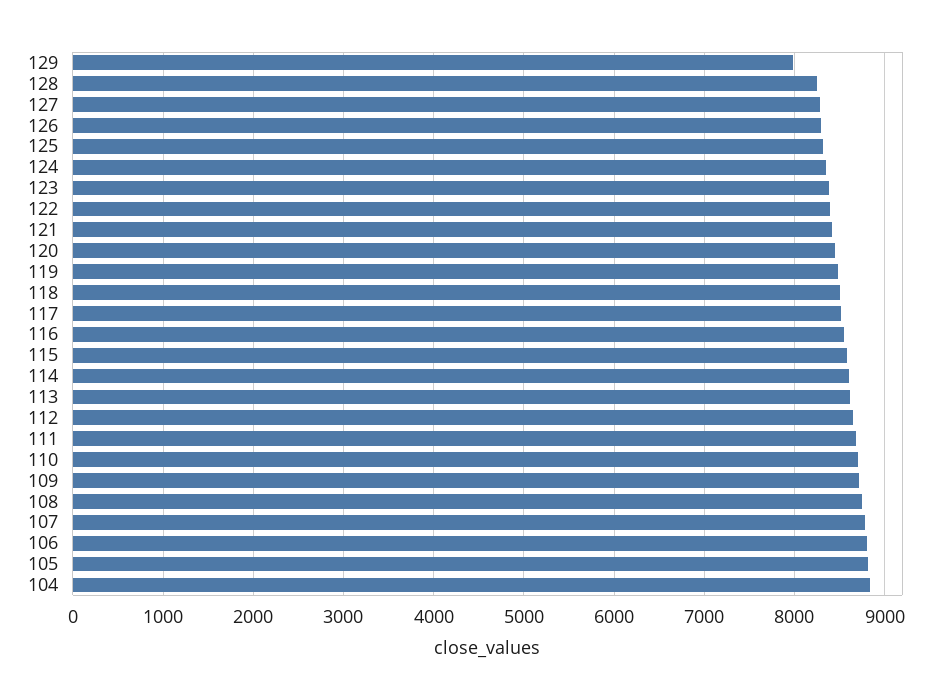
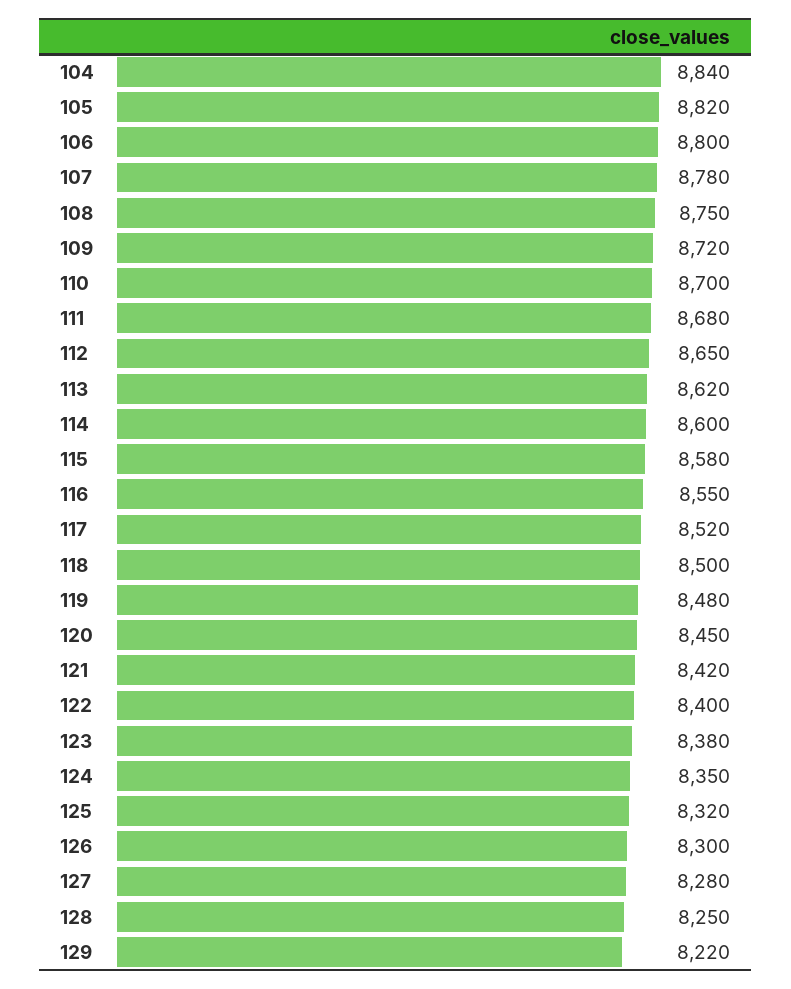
129: 8000 -> 8220

